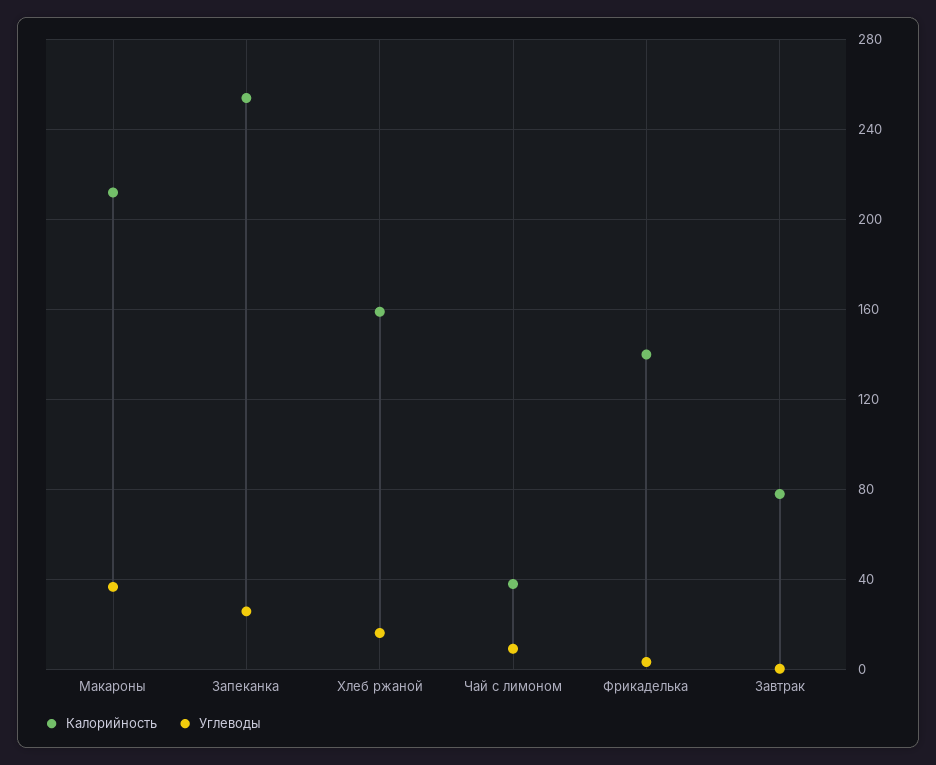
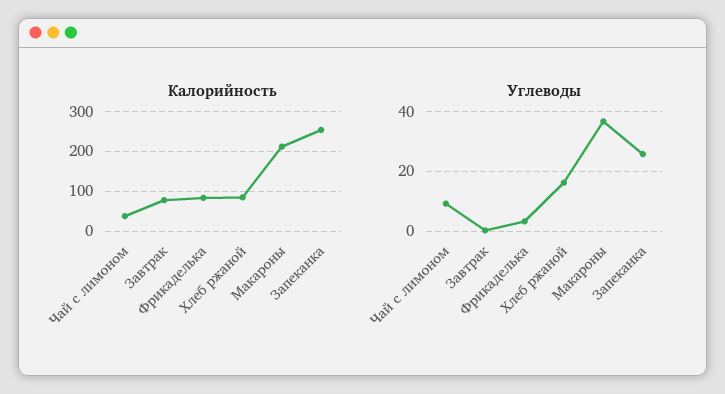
Калорийность, Хлеб ржаной: 160 -> 80
Калорийность, Фрикаделька: 140 -> 80

